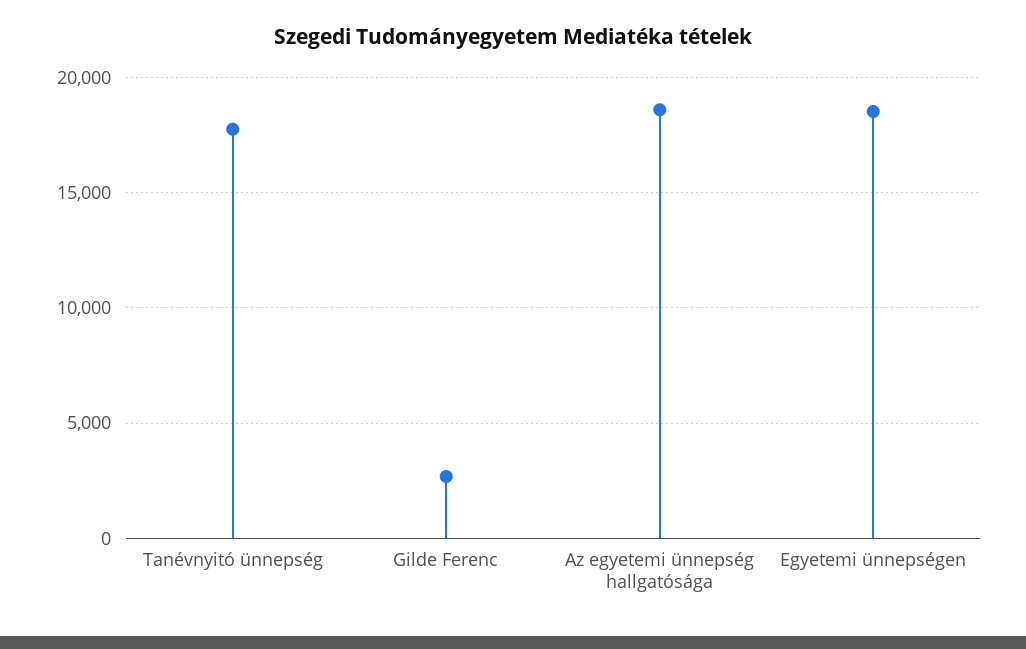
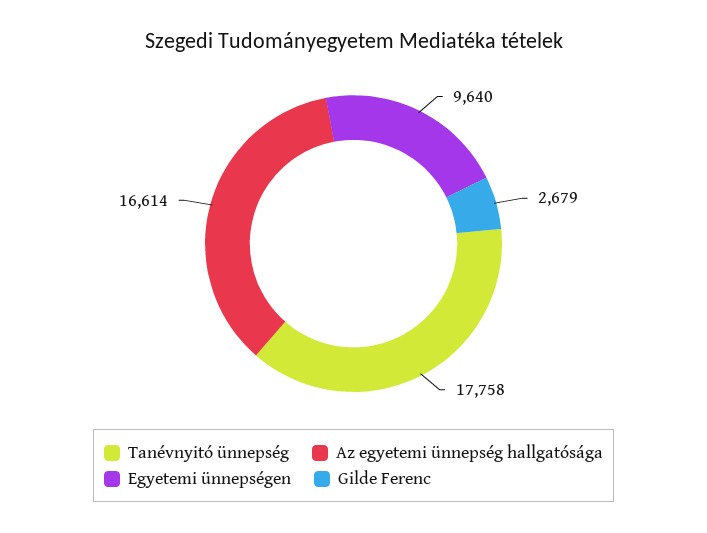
Az egyetemi ünnepség hallgatósága: 18500 -> 16614
Egyetemi ünnepségen: 18500 -> 9640

